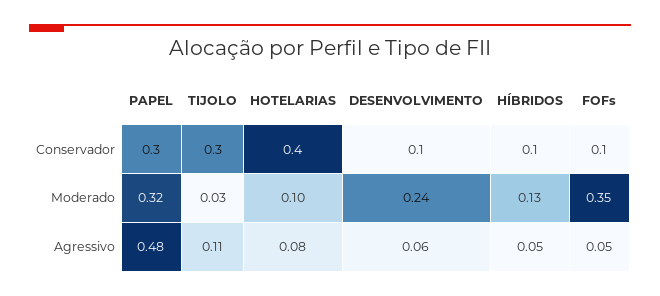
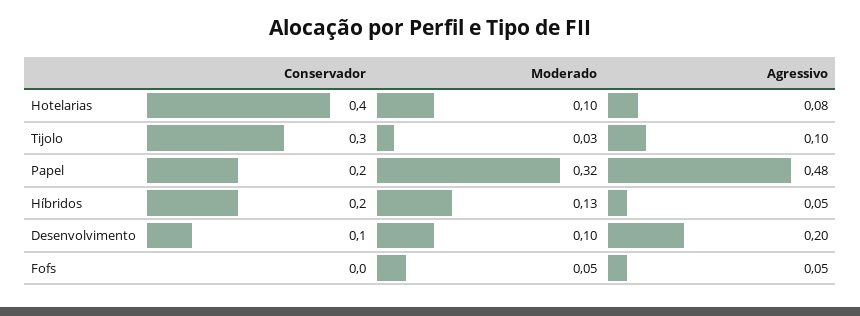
PAPEL, Conservador: 0.3 -> 0.2
HÍBRIDOS, Conservador: 0.1 -> 0.2
FOFs, Conservador: 0.1 -> 0
DESENVOLVIMENTO, Moderado: 0.24 -> 0.1
FOFs, Moderado: 0.35 -> 0.05
TIJOLO, Agressivo: 0.11 -> 0.1
DESENVOLVIMENTO, Agressivo: 0.06 -> 0.2

